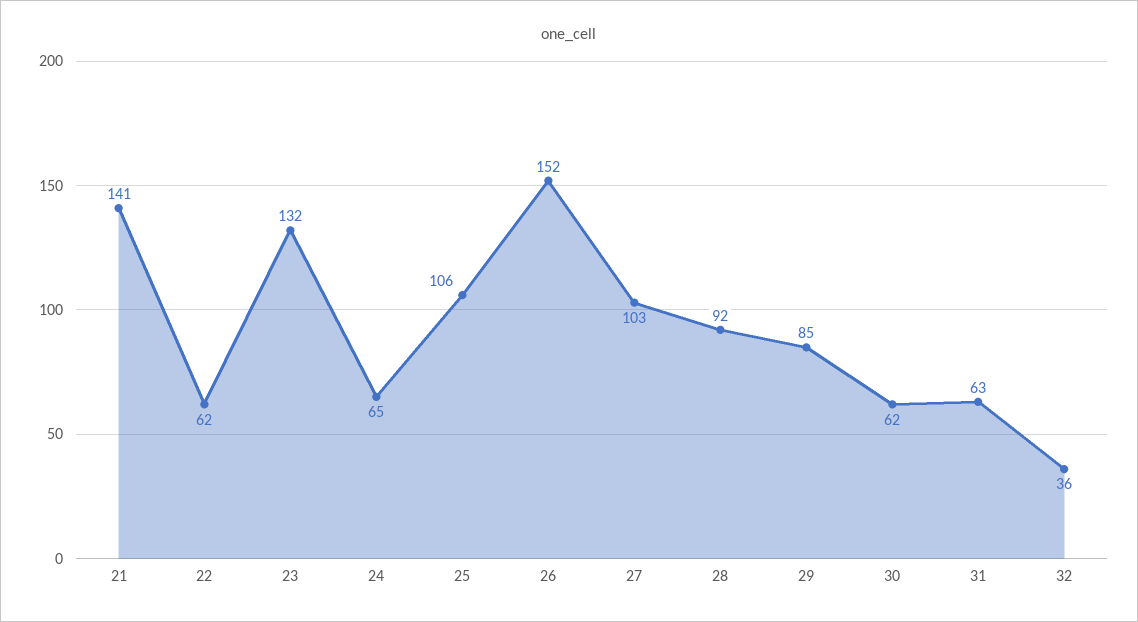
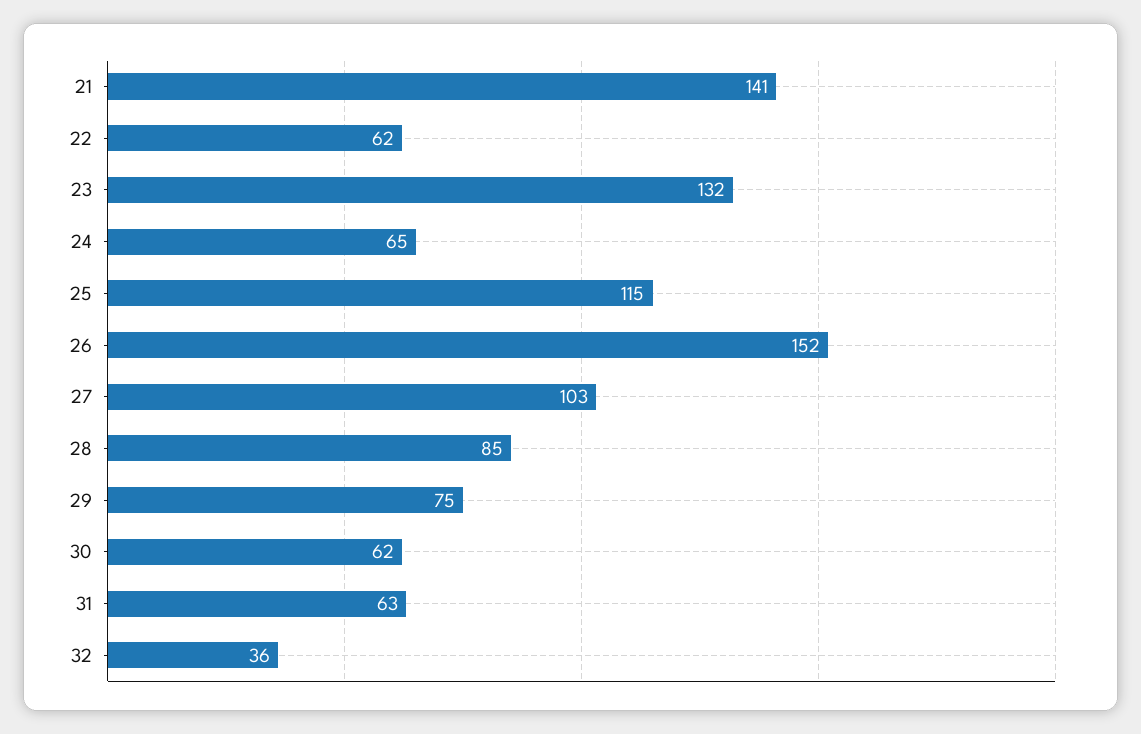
25: 106 -> 115
28: 92 -> 85
29: 85 -> 75

